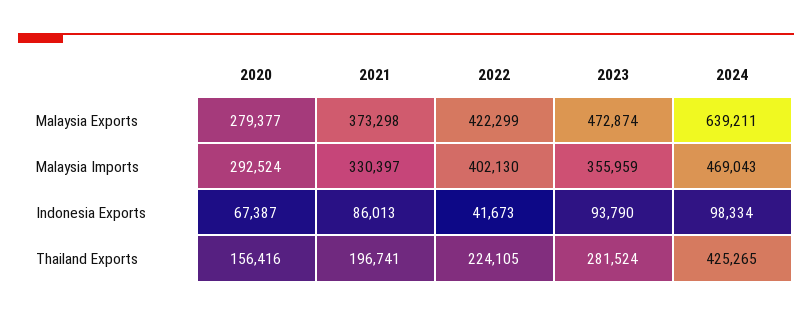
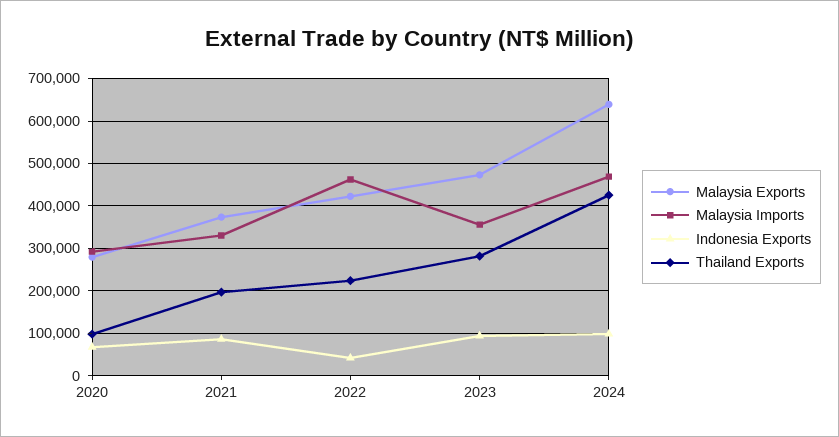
Malaysia Imports, 2022: 402130 -> 460000
Thailand Exports, 2020: 156416 -> 100000

